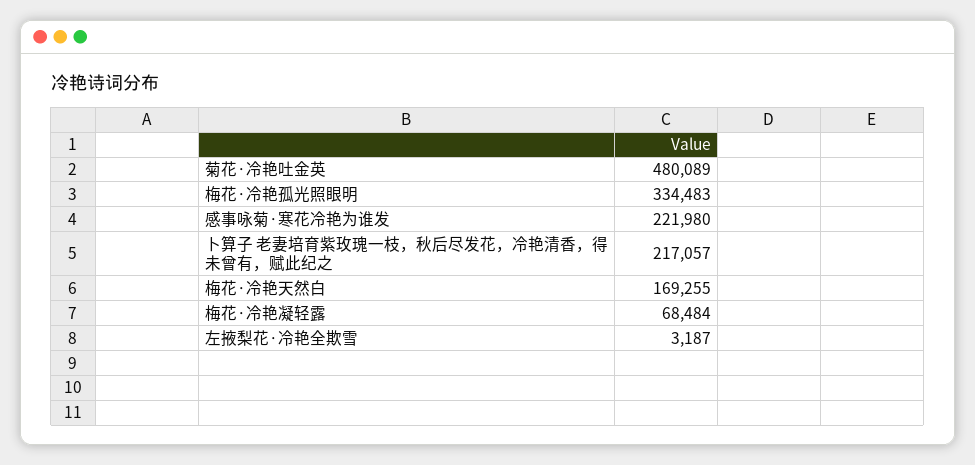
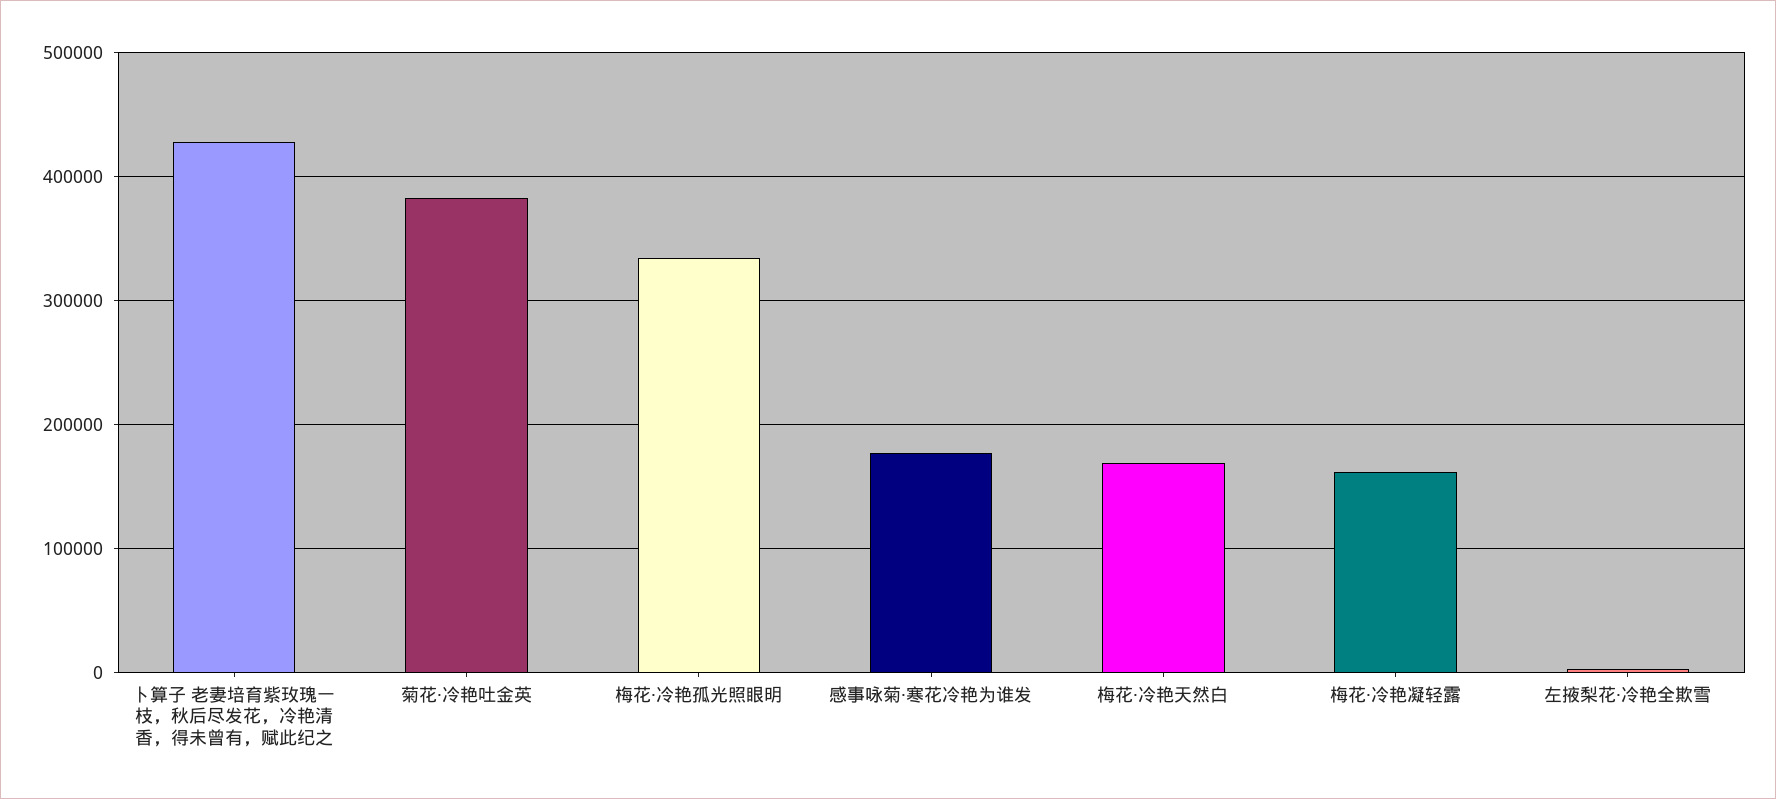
菊花·冷艳吐金英: 480089 -> 380000
感事咏菊·寒花冷艳为谁发: 221980 -> 180000
卜算子 老妻培育紫玫瑰一枝，秋后尽发花，冷艳清香，得未曾有，赋此纪之: 217057 -> 430000
梅花·冷艳凝轻露: 68484 -> 160000

